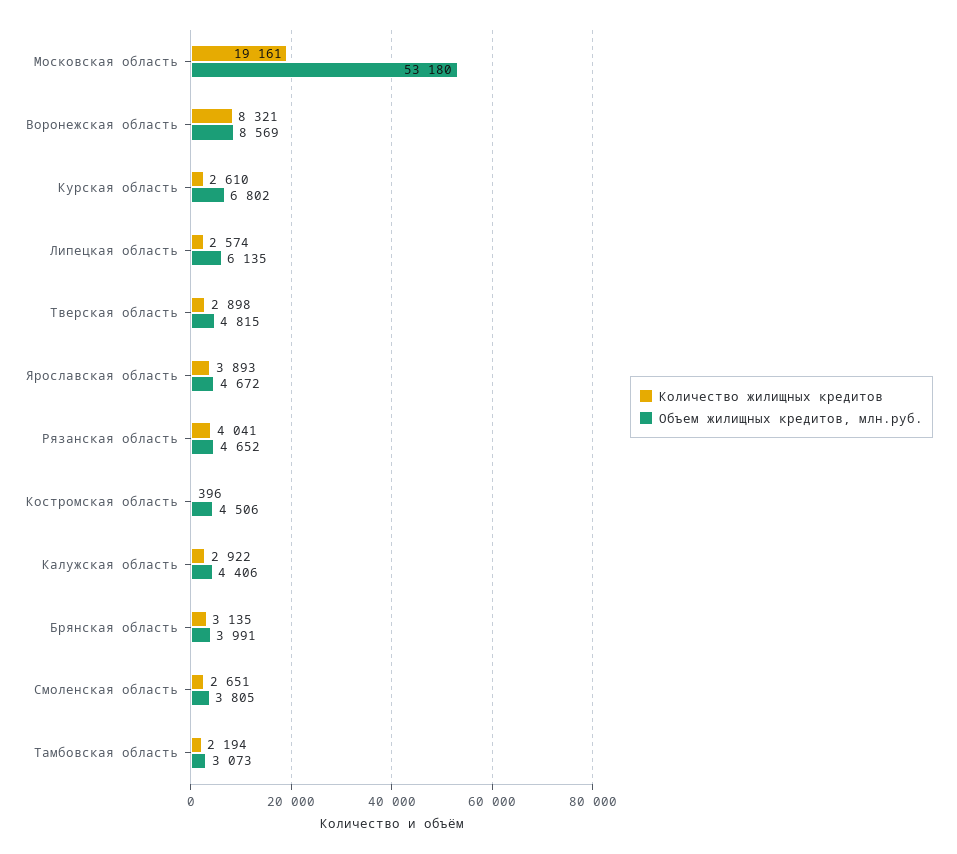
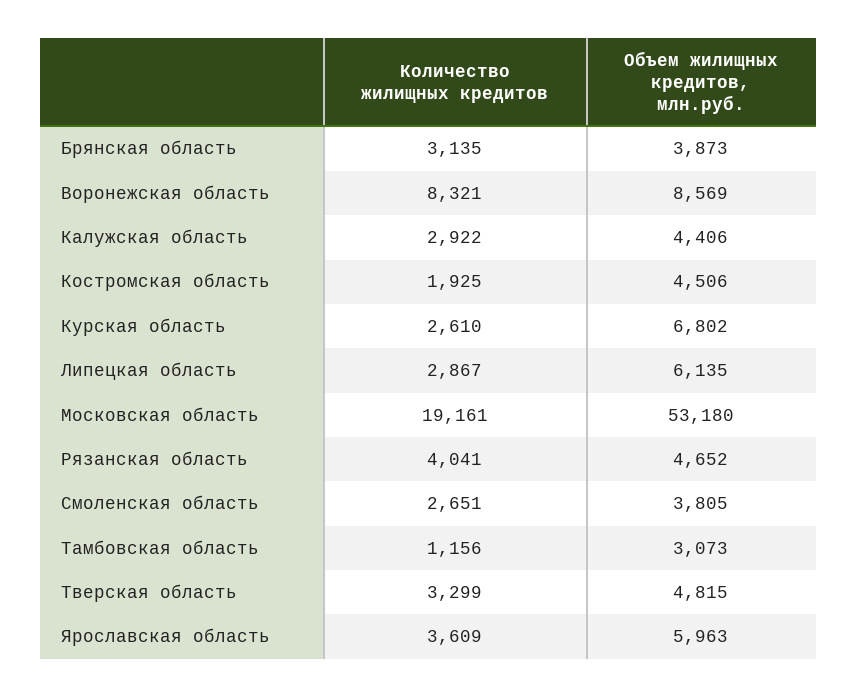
Количество жилищных кредитов, Липецкая область: 2574 -> 2867
Количество жилищных кредитов, Тверская область: 2898 -> 3299
Количество жилищных кредитов, Ярославская область: 3893 -> 3609
Объем жилищных кредитов, млн.руб., Ярославская область: 4672 -> 5963
Количество жилищных кредитов, Костромская область: 396 -> 1925
Объем жилищных кредитов, млн.руб., Брянская область: 3991 -> 3873
Количество жилищных кредитов, Тамбовская область: 2194 -> 1156

